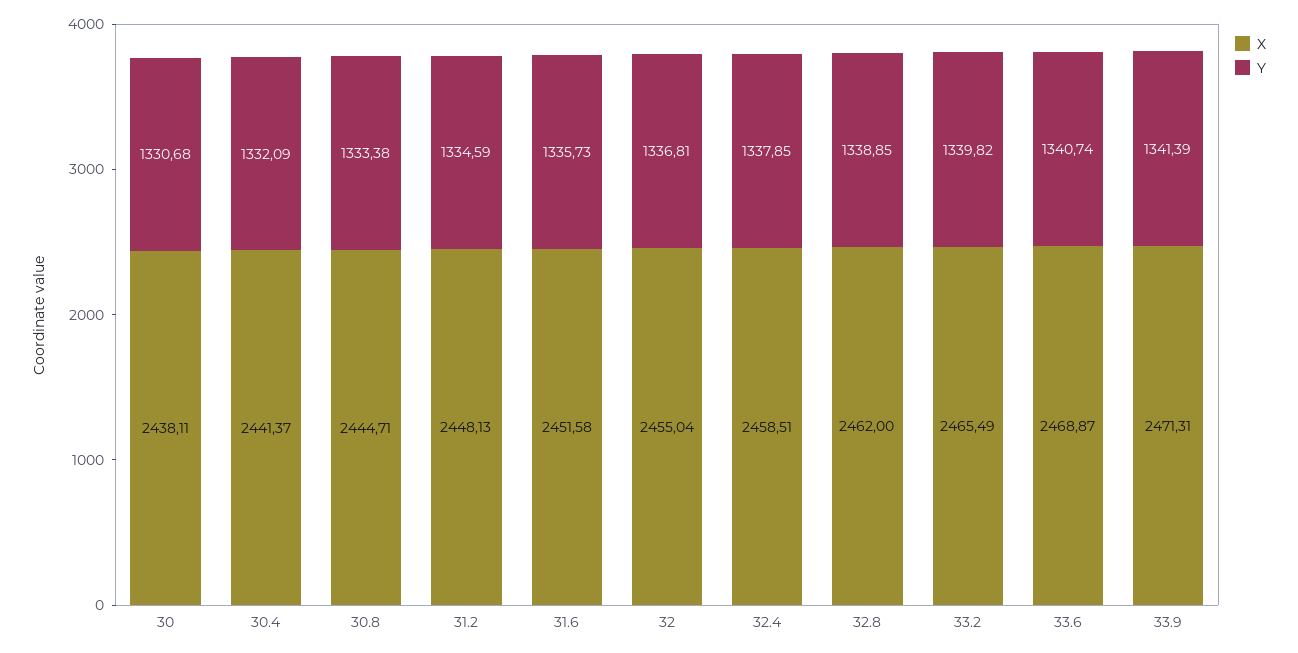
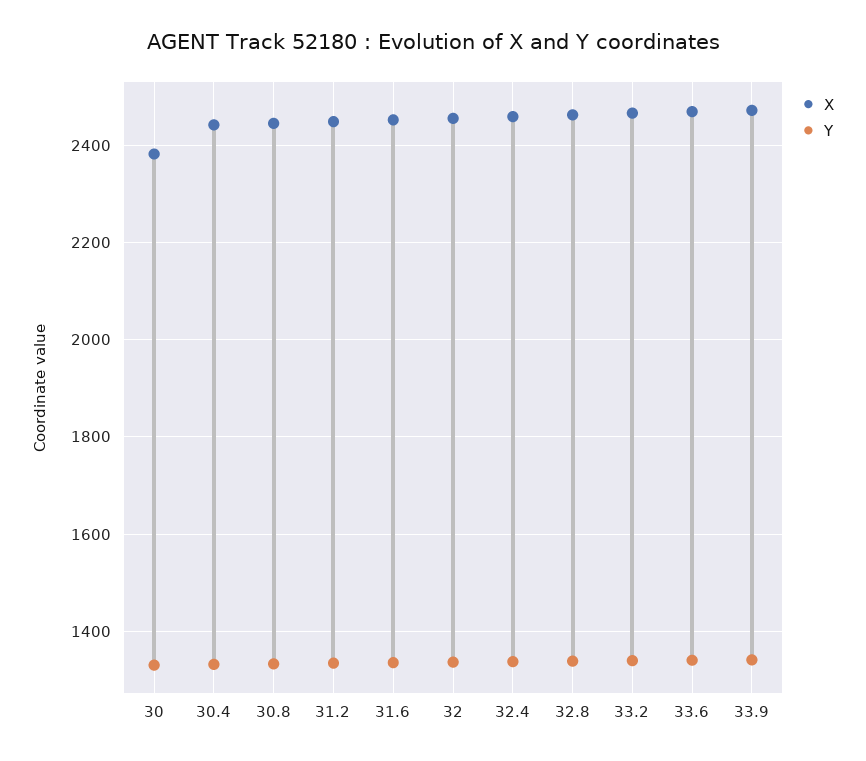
X, 30: 2438.11 -> 2380

